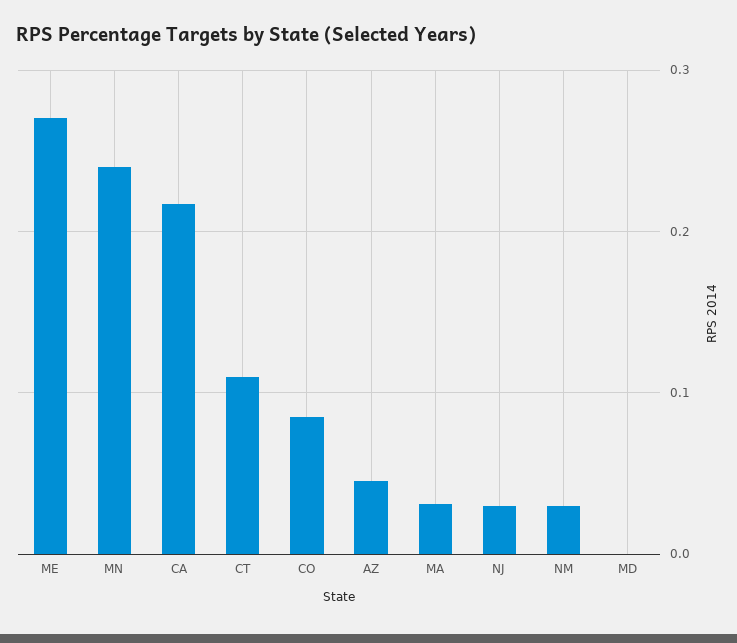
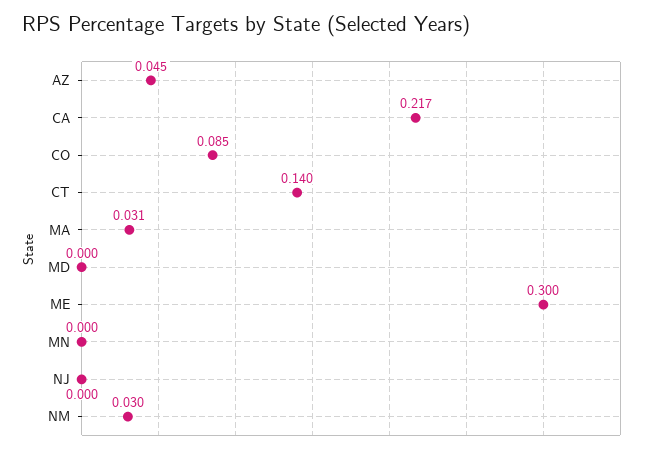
ME: 0.27 -> 0.3
MN: 0.24 -> 0
CT: 0.11 -> 0.14
NJ: 0.03 -> 0

